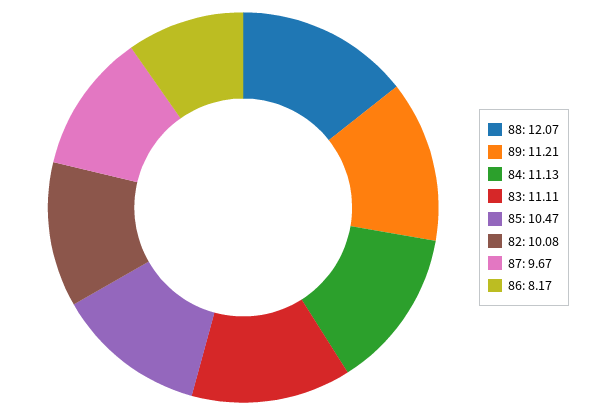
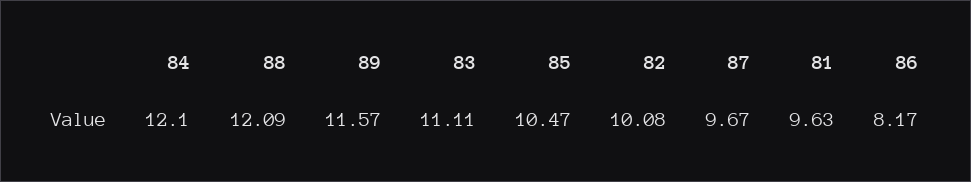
88: 12.07 -> 12.09
89: 11.21 -> 11.57
84: 11.13 -> 12.1
81: none -> 9.63

